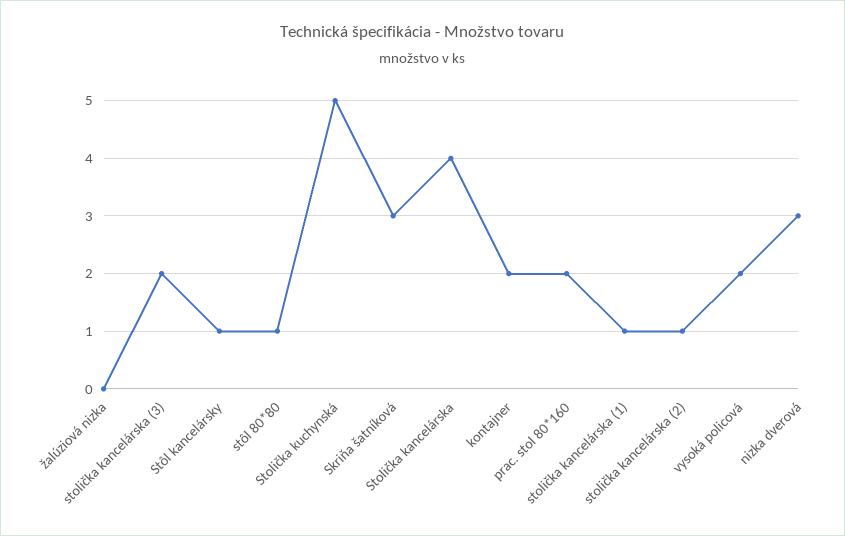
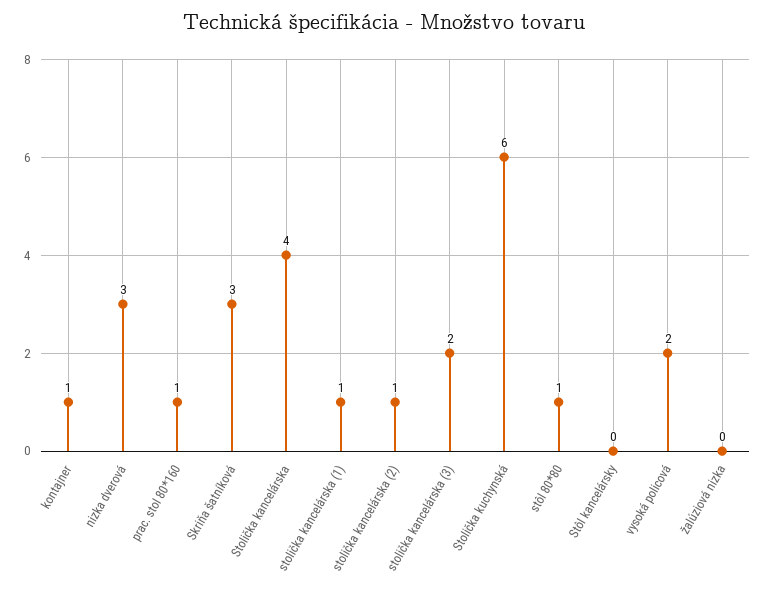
Stôl kancelársky: 1 -> 0
Stolička kuchynská: 5 -> 6
kontajner: 2 -> 1
prac. stol 80*160: 2 -> 1

